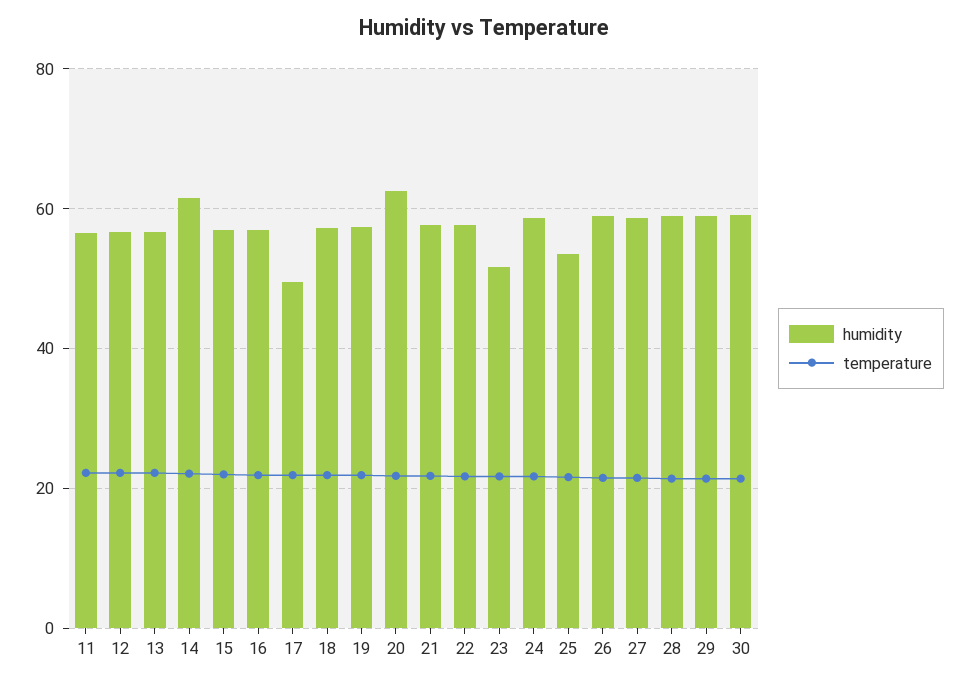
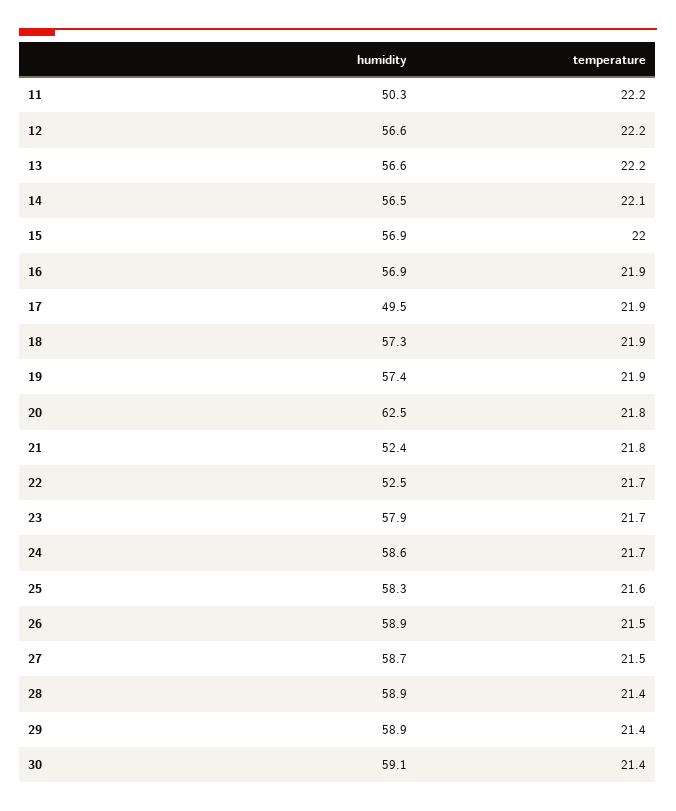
humidity, 11: 56 -> 50.3
humidity, 14: 62 -> 56.5
humidity, 21: 58 -> 52.4
humidity, 22: 58 -> 52.5
humidity, 23: 52 -> 57.9
humidity, 25: 54 -> 58.3

